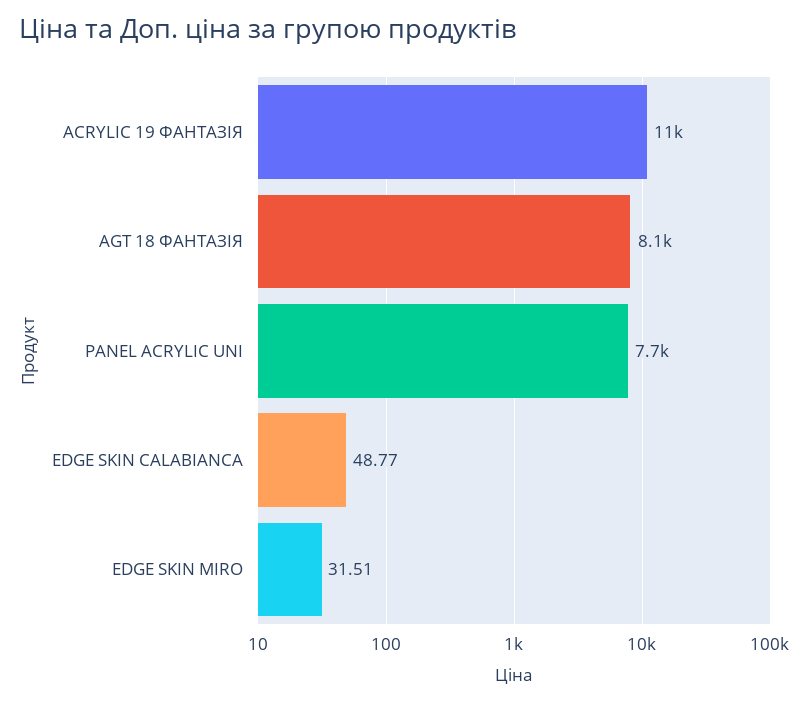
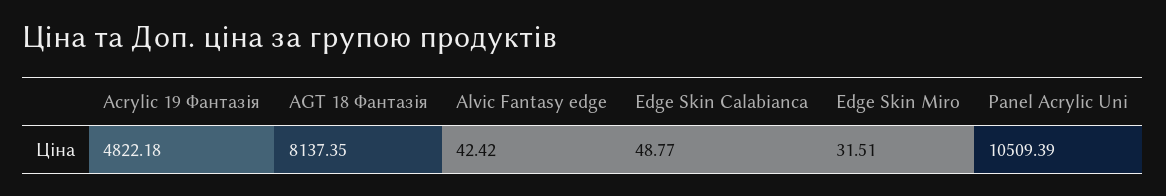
ACRYLIC 19 ФАНТАЗІЯ: 11000 -> 4822.18
PANEL ACRYLIC UNI: 7700 -> 10509.39
Alvic Fantasy edge: none -> 42.42

